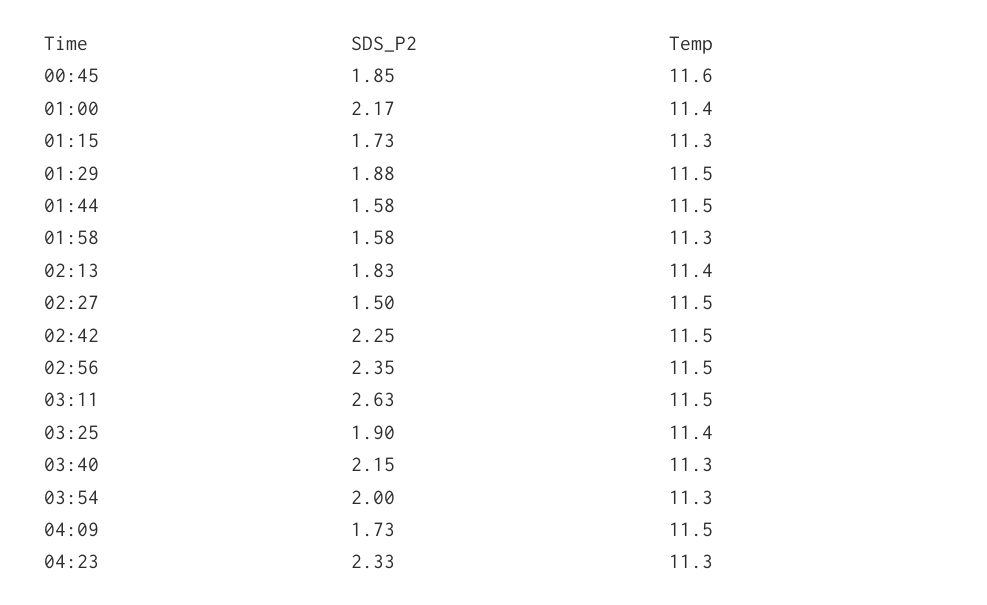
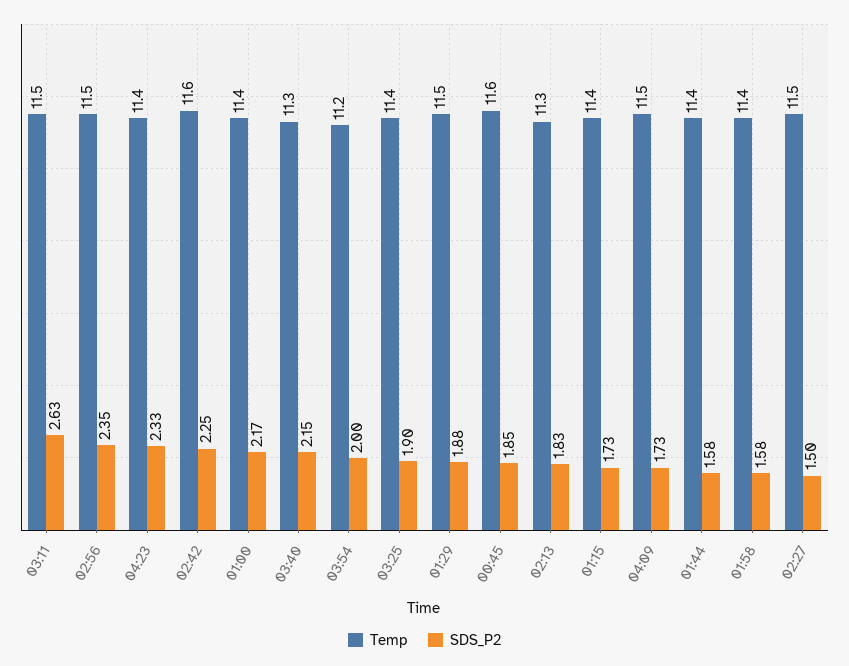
Temp, 01:15: 11.3 -> 11.4
Temp, 01:44: 11.5 -> 11.4
Temp, 01:58: 11.3 -> 11.4
Temp, 02:13: 11.4 -> 11.3
Temp, 02:42: 11.5 -> 11.6
Temp, 03:54: 11.3 -> 11.2
Temp, 04:23: 11.3 -> 11.4

